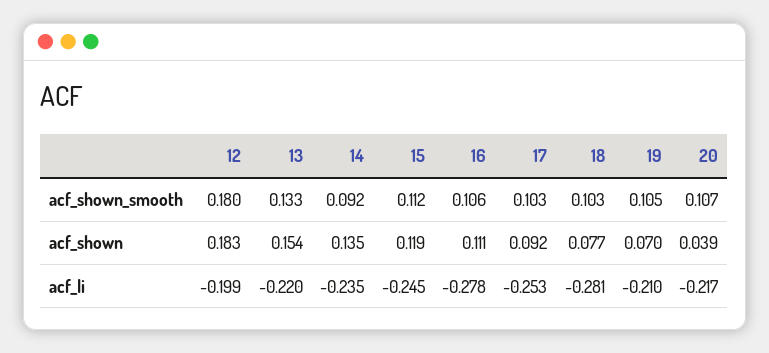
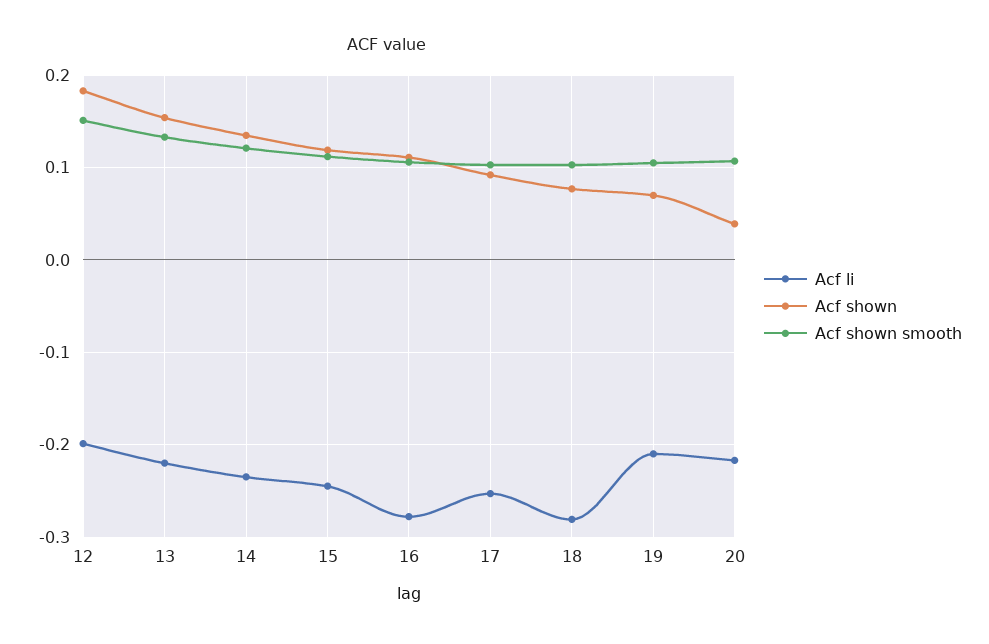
acf_shown_smooth, 12: 0.18 -> 0.15
acf_shown_smooth, 14: 0.092 -> 0.12

